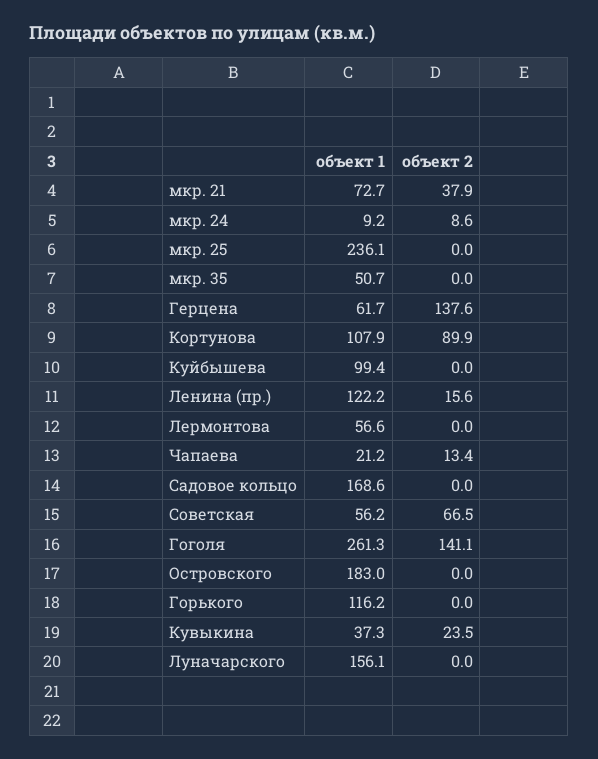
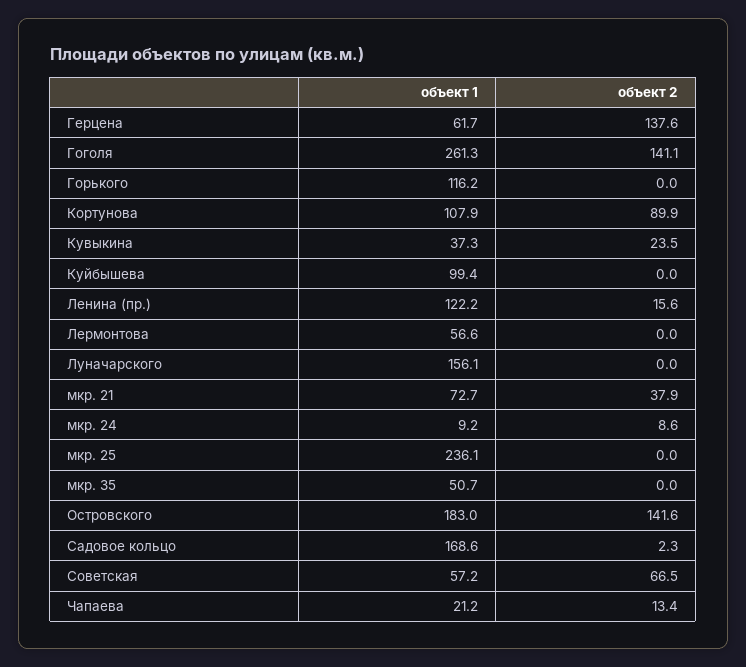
объект 2, Садовое кольцо: 0 -> 2.3
объект 1, Советская: 56.2 -> 57.2
объект 2, Островского: 0 -> 141.6

